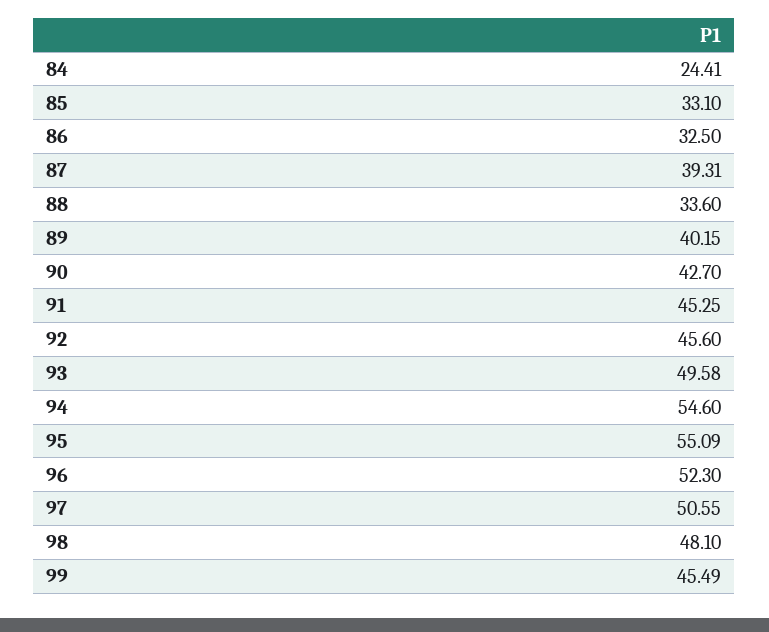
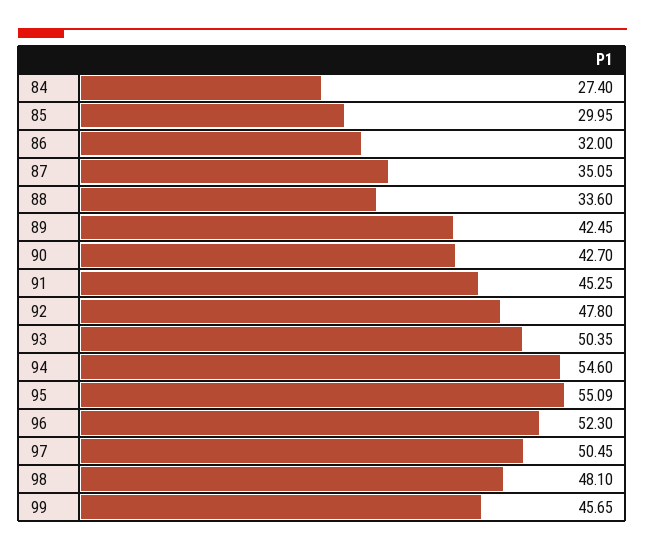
84: 24.41 -> 27.4
85: 33.1 -> 29.95
86: 32.5 -> 32
87: 39.31 -> 35.05
89: 40.15 -> 42.45
92: 45.6 -> 47.8
93: 49.58 -> 50.35
97: 50.55 -> 50.45
99: 45.49 -> 45.65

